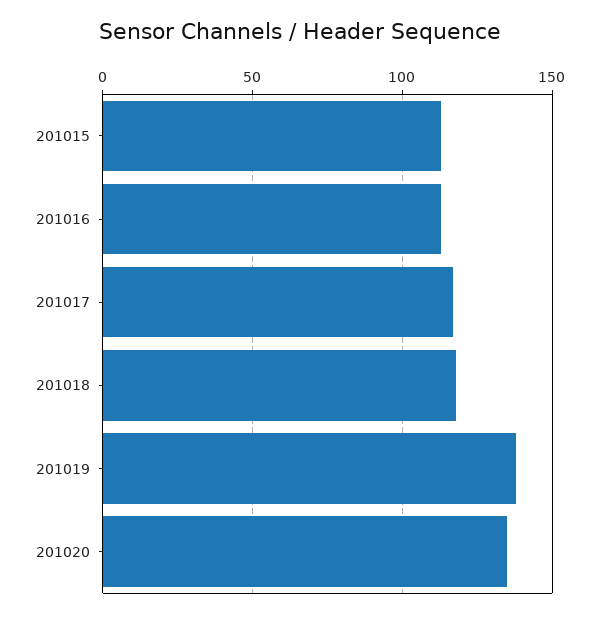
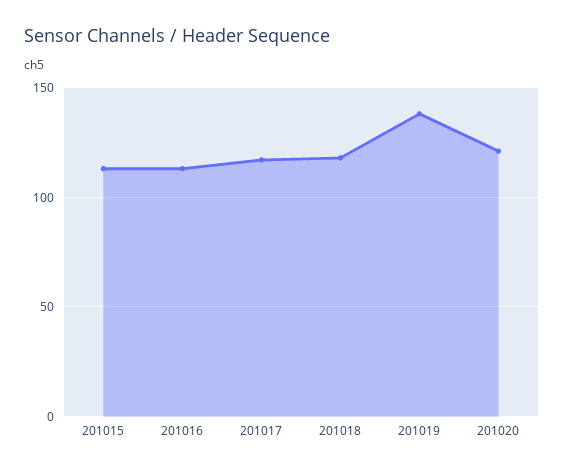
201020: 135 -> 120

